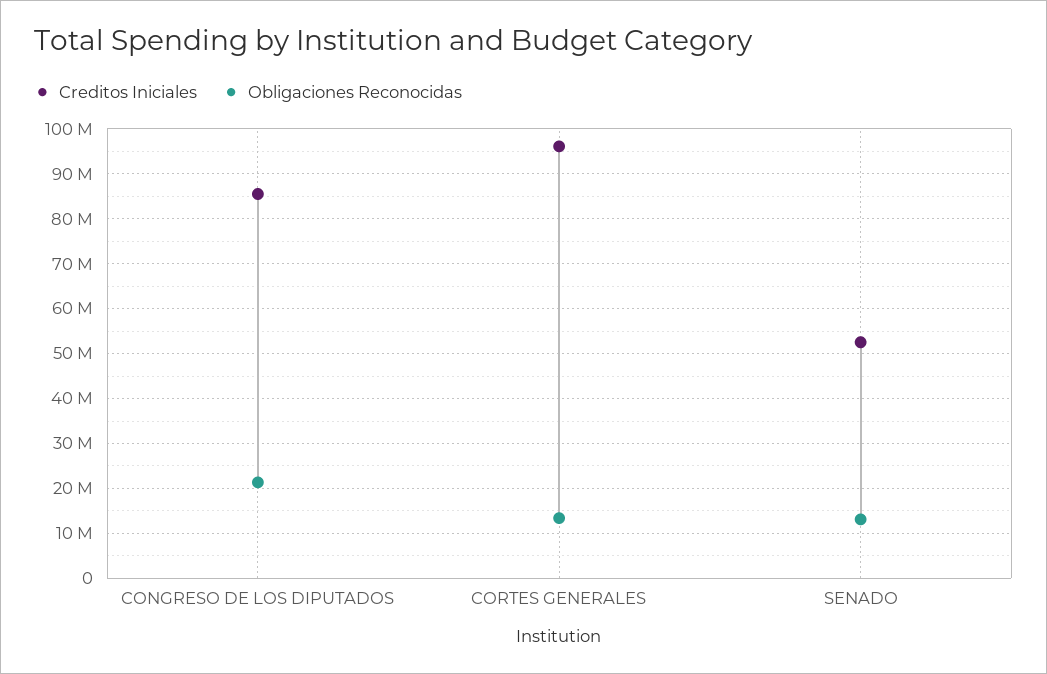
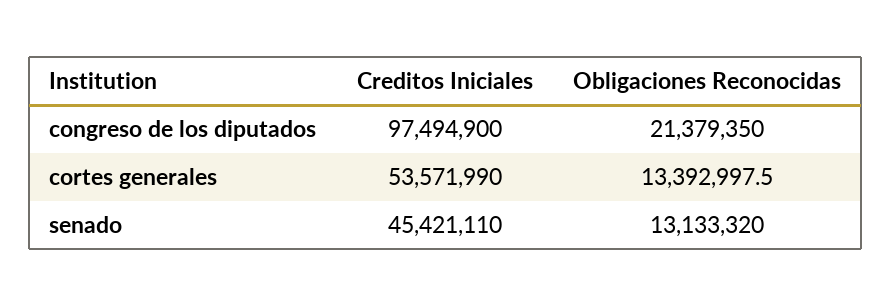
Creditos Iniciales, CONGRESO DE LOS DIPUTADOS: 86000000 -> 97494900
Creditos Iniciales, CORTES GENERALES: 96000000 -> 53571990
Creditos Iniciales, SENADO: 52000000 -> 45421110

